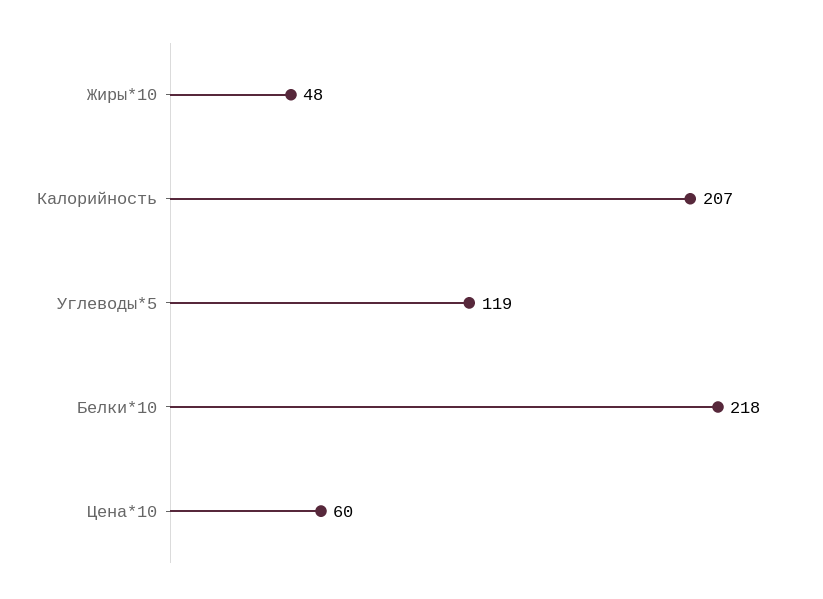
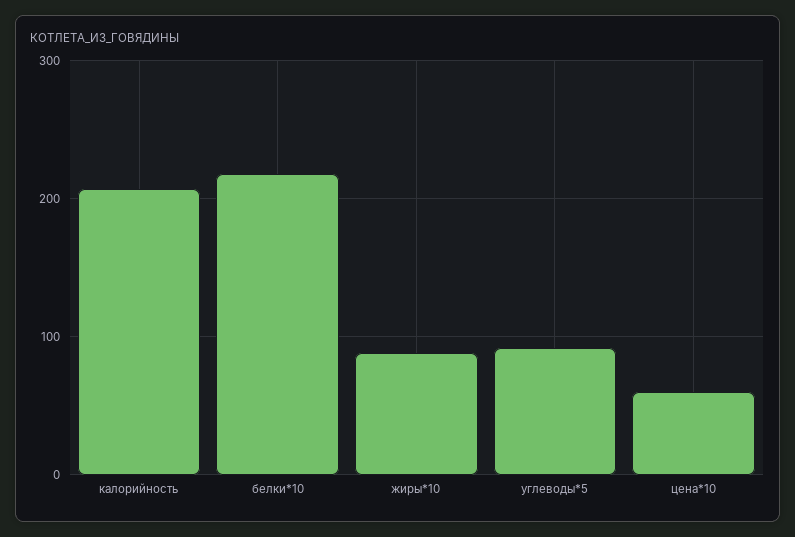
Жиры*10: 48 -> 90
Углеводы*5: 119 -> 90

